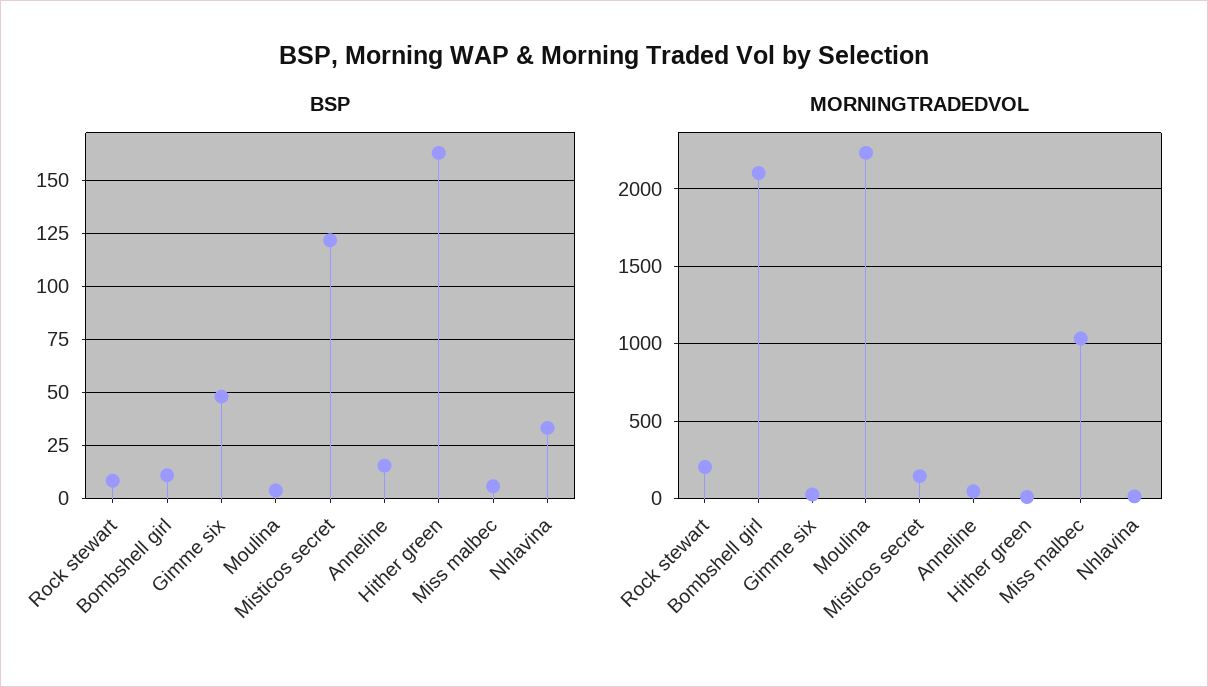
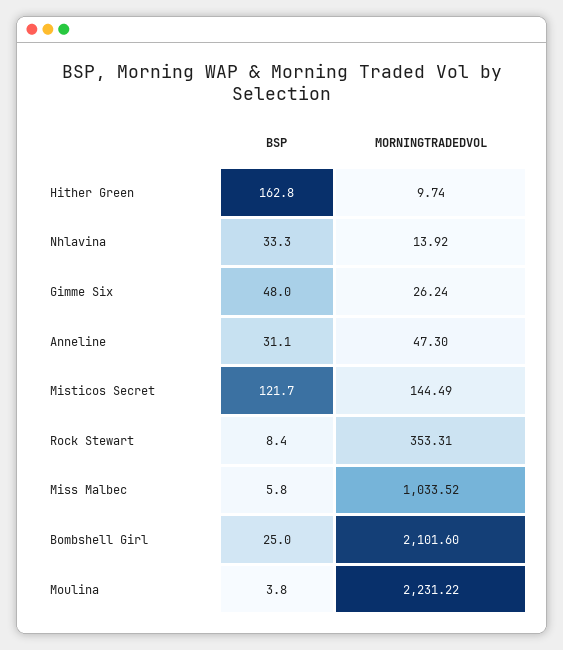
BSP, Bombshell girl: 10 -> 25
BSP, Anneline: 15 -> 31.1
MORNINGTRADEDVOL, Rock stewart: 200 -> 353.31

